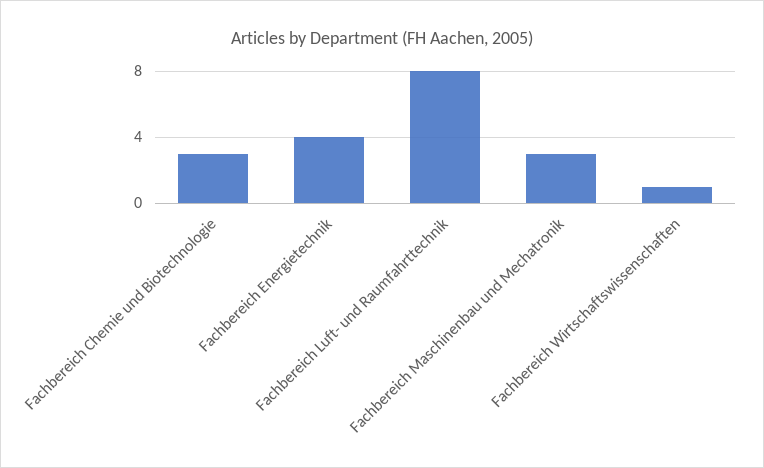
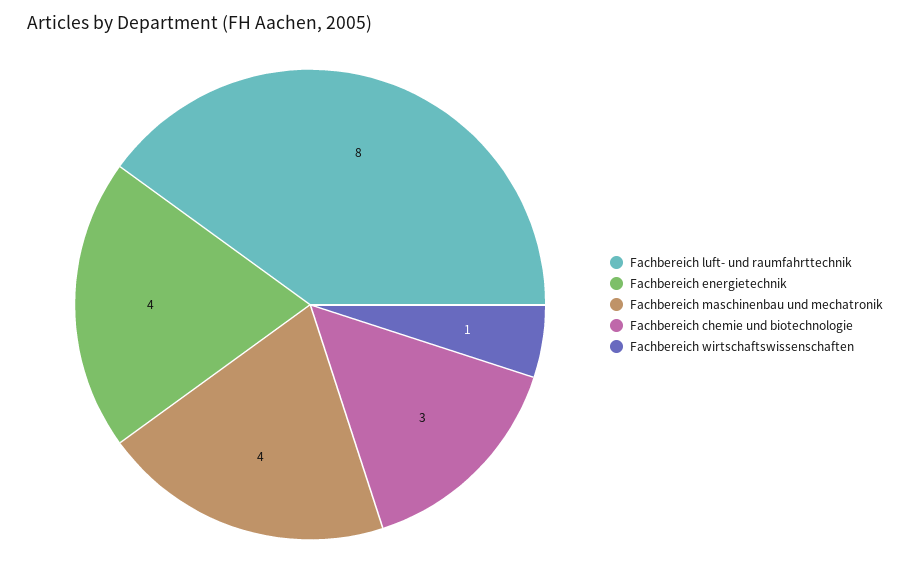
Fachbereich Maschinenbau und Mechatronik: 3 -> 4

